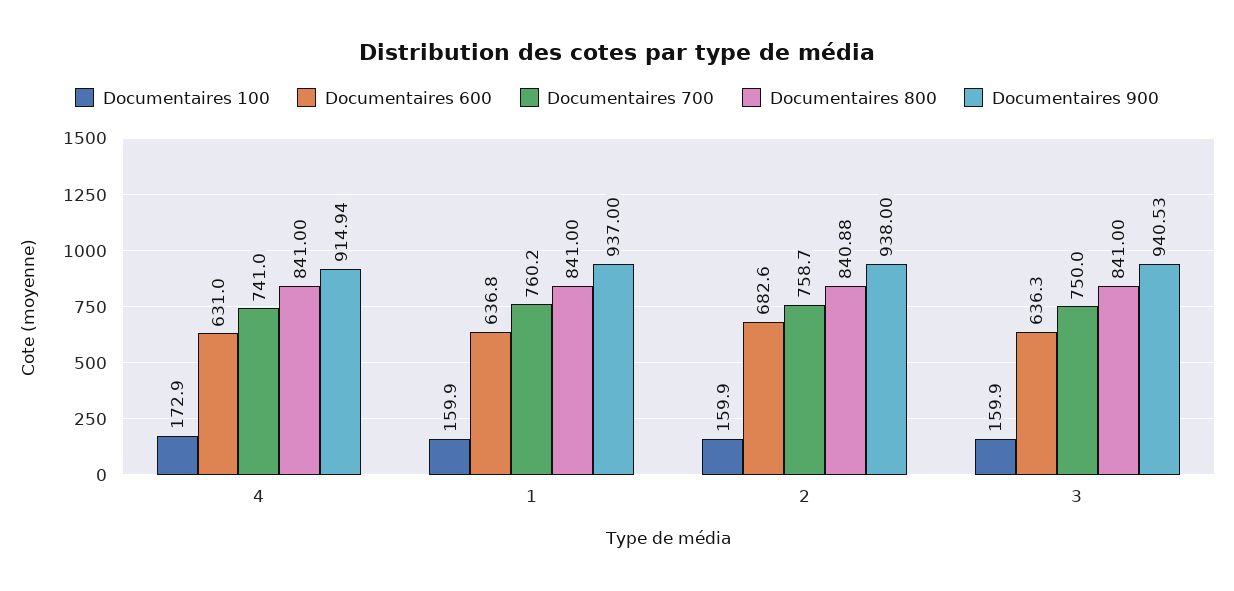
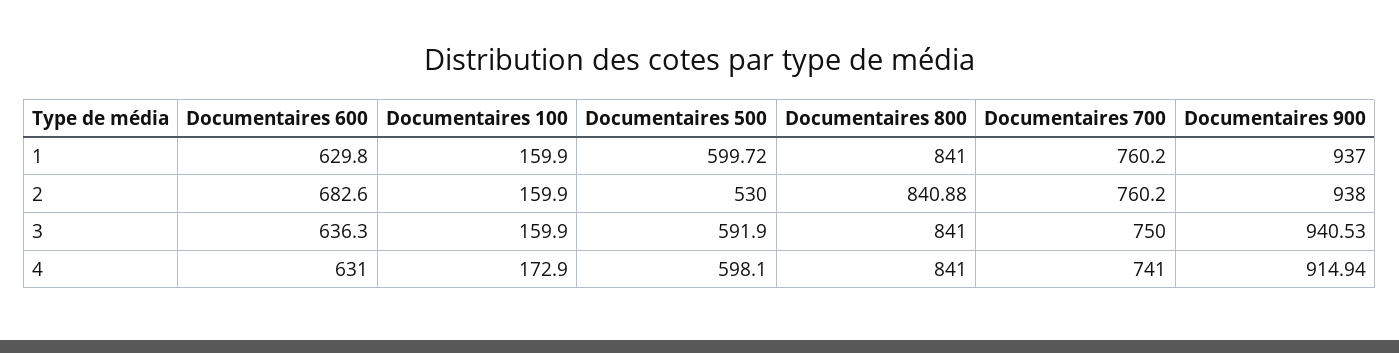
Documentaires 600, 1: 636.8 -> 629.8
Documentaires 700, 2: 758.7 -> 760.2
Documentaires 500, 1: none -> 599.72
Documentaires 500, 2: none -> 530
Documentaires 500, 3: none -> 591.9
Documentaires 500, 4: none -> 598.1

